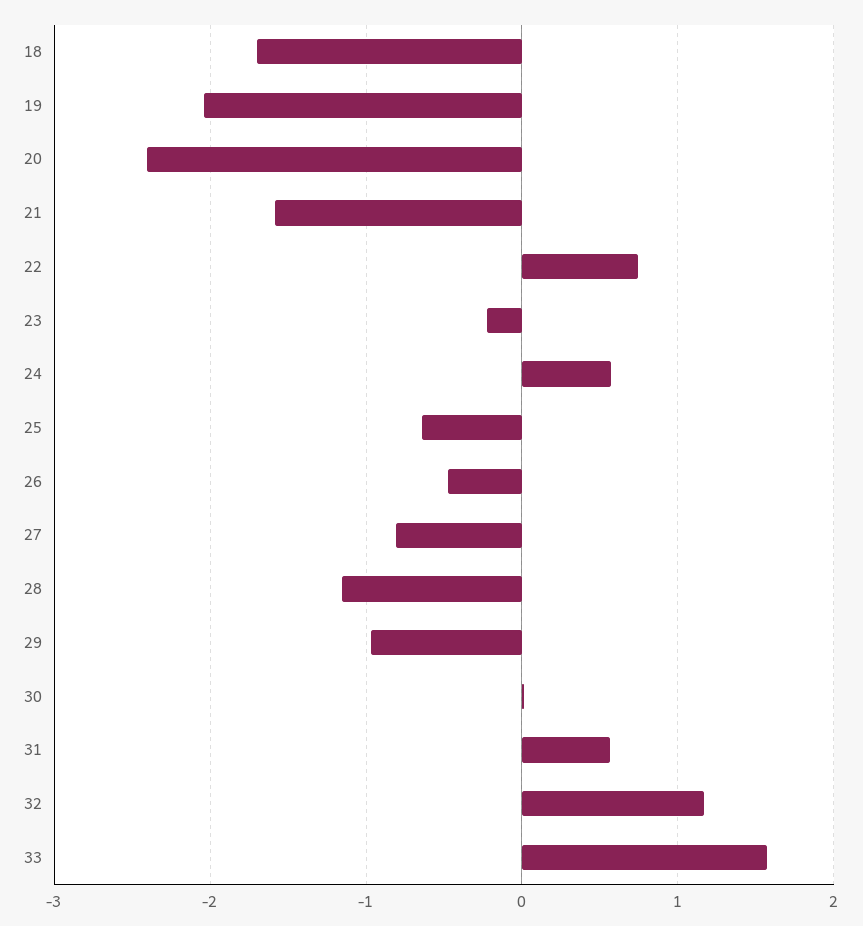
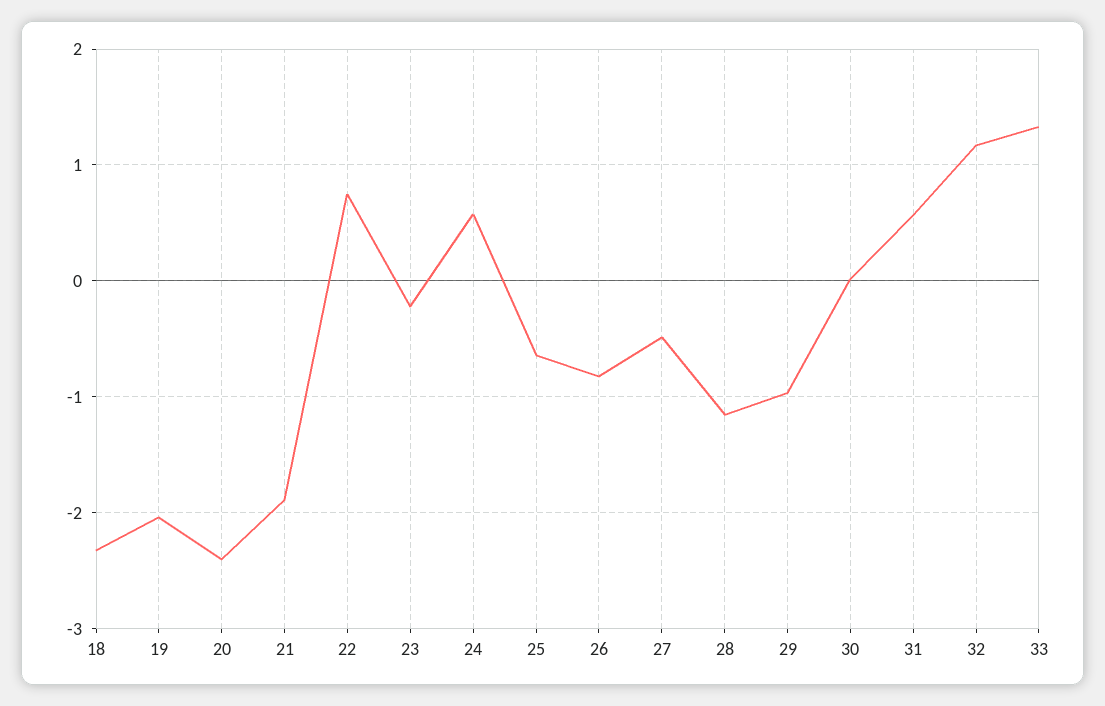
18: -1.7 -> -2.3
21: -1.6 -> -1.9
26: -0.5 -> -0.8
27: -0.8 -> -0.5
33: 1.6 -> 1.3

